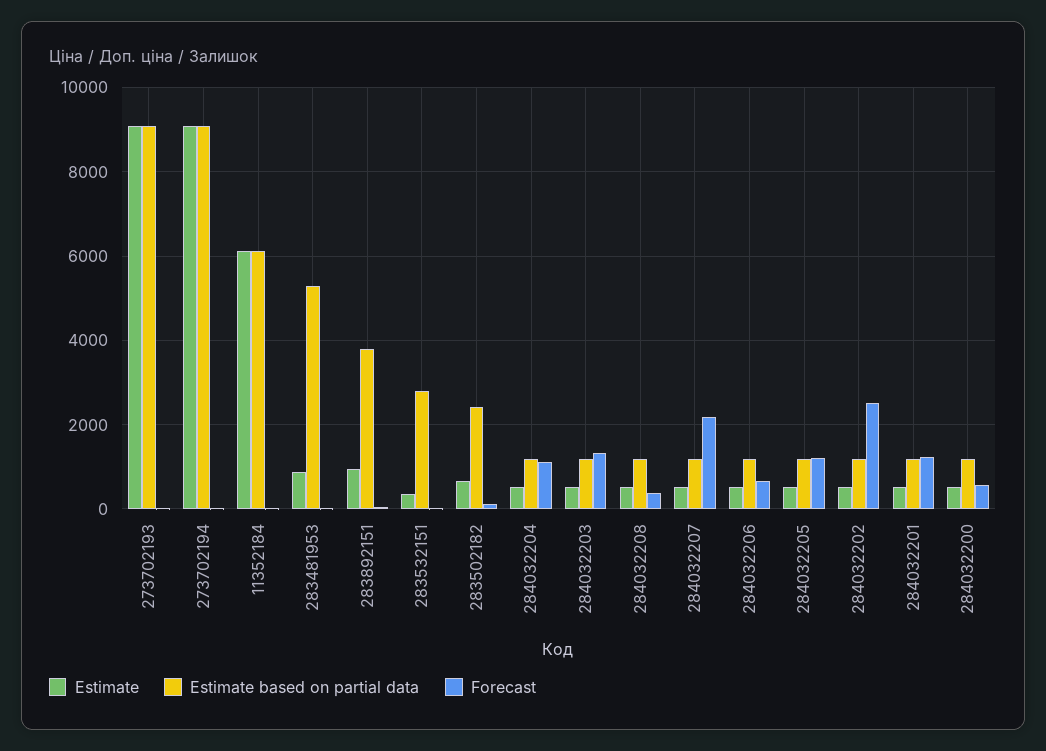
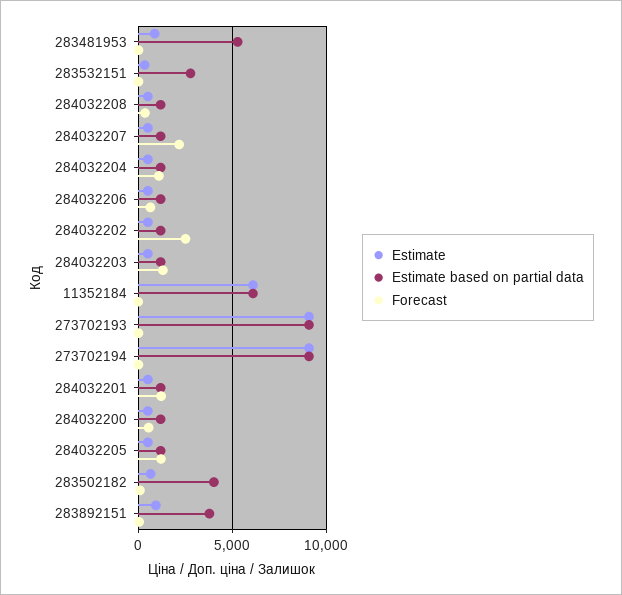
Estimate based on partial data, 283502182: 2400 -> 4000

